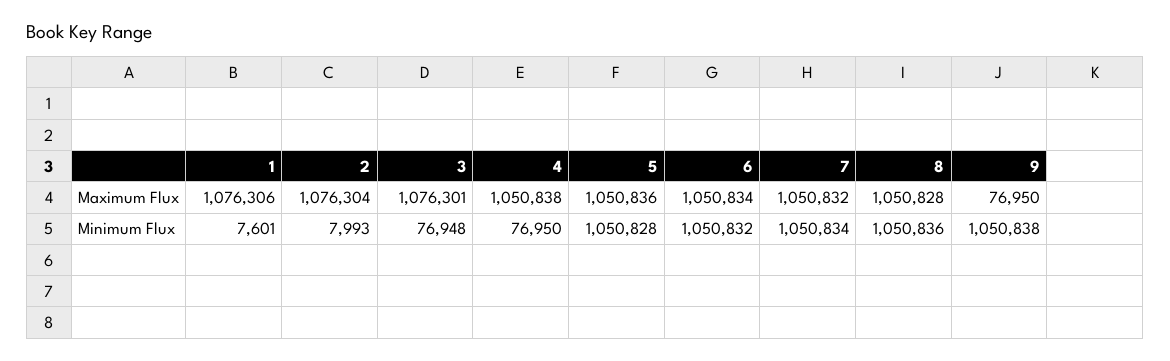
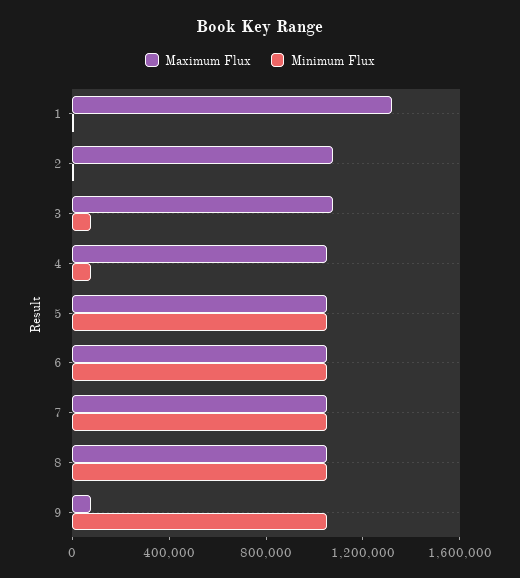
Maximum Flux, 1: 1076306 -> 1300000

